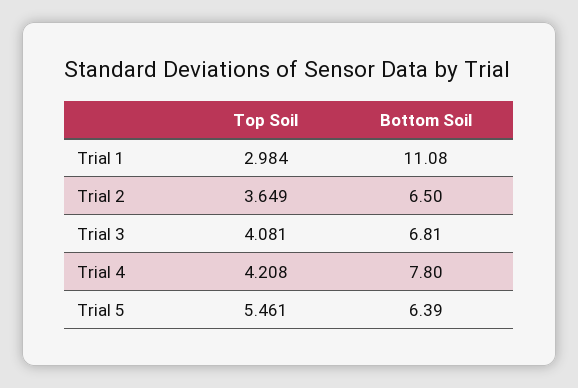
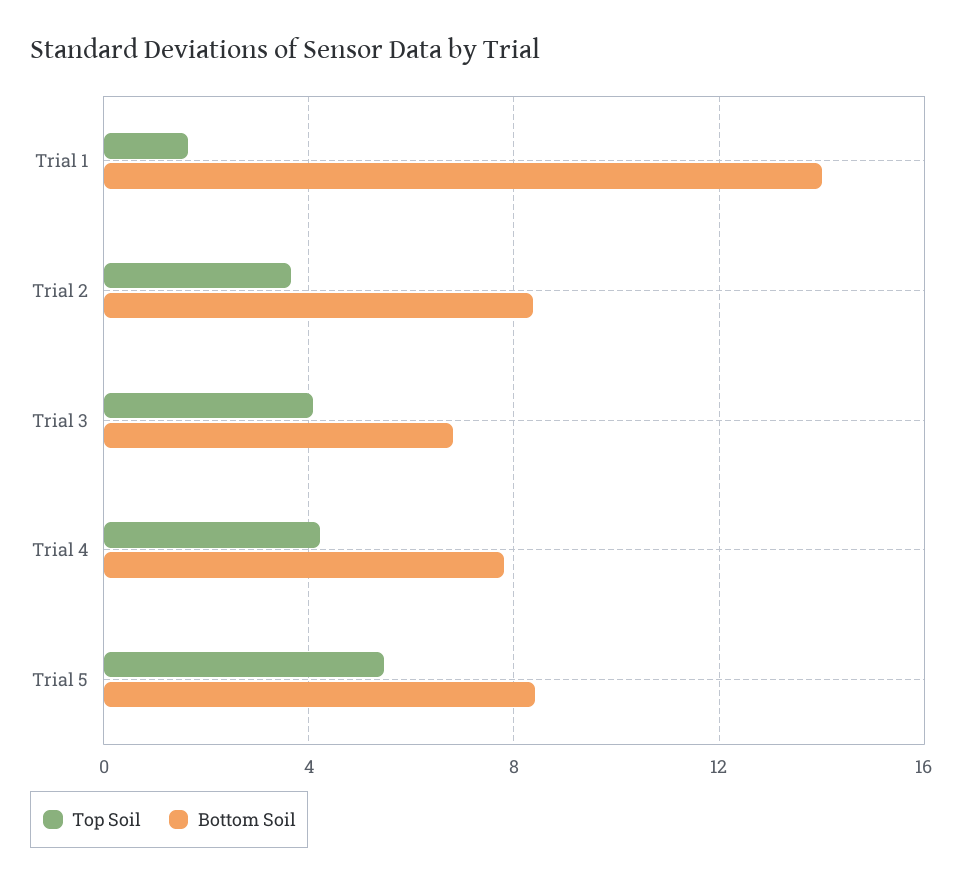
Top Soil, Trial 1: 2.984 -> 1.5
Bottom Soil, Trial 1: 11.08 -> 14
Bottom Soil, Trial 2: 6.5 -> 8.5
Bottom Soil, Trial 5: 6.39 -> 8.5

